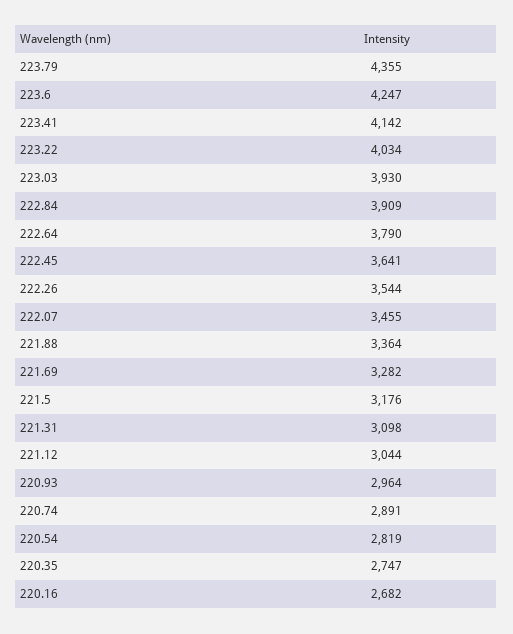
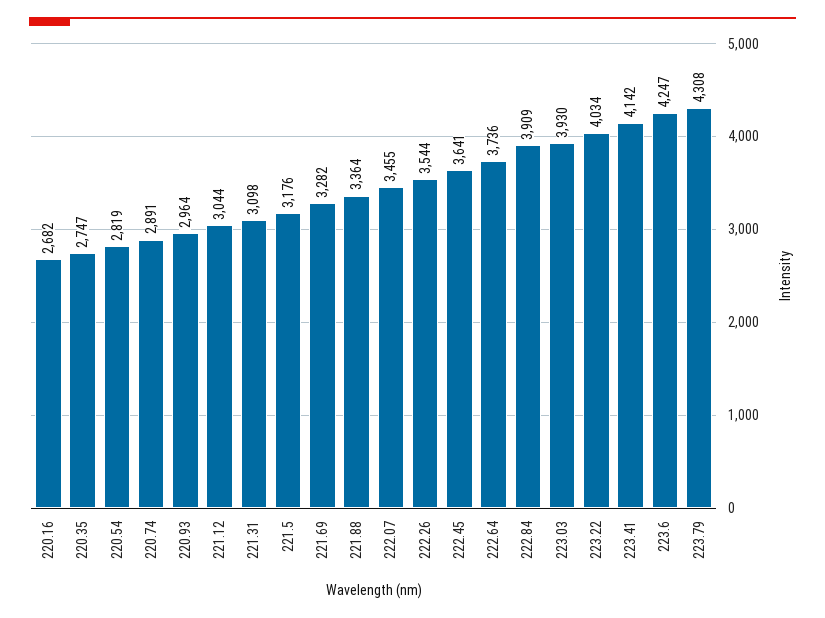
223.79: 4355 -> 4308
222.64: 3790 -> 3736

